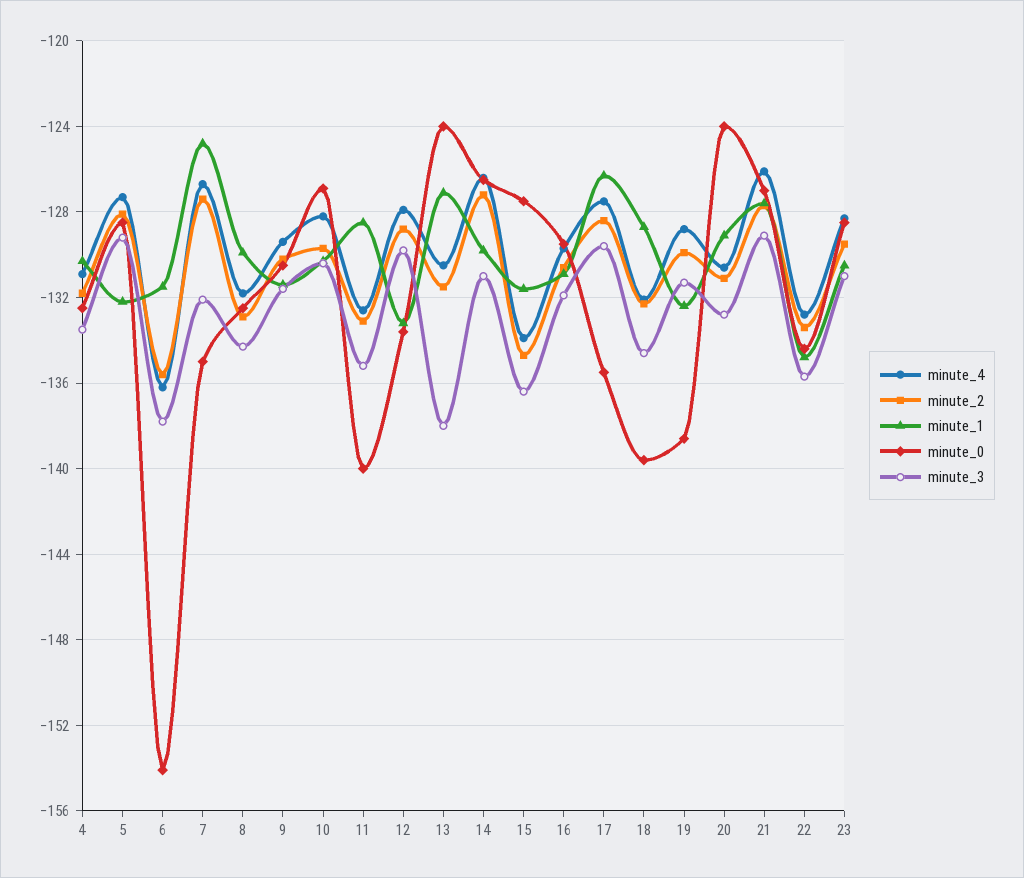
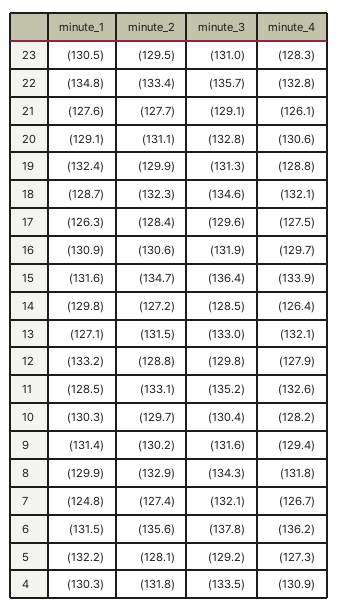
minute_0, 4: -132.5 -> none
minute_0, 5: -128.5 -> none
minute_0, 6: -154 -> none
minute_0, 7: -135 -> none
minute_0, 8: -132.5 -> none
minute_0, 9: -130.5 -> none
minute_0, 10: -127 -> none
minute_0, 11: -140 -> none
minute_0, 12: -133.5 -> none
minute_4, 13: -130.5 -> -132.1
minute_0, 13: -124 -> none
minute_3, 13: -138 -> -133
minute_0, 14: -126.5 -> none
minute_3, 14: -131 -> -128.5
minute_0, 15: -127.5 -> none
minute_0, 16: -129.5 -> none
minute_0, 17: -135.5 -> none
minute_0, 18: -139.5 -> none
minute_0, 19: -138.5 -> none
minute_0, 20: -124 -> none
minute_0, 21: -127 -> none
minute_0, 22: -134.5 -> none
minute_0, 23: -128.5 -> none

